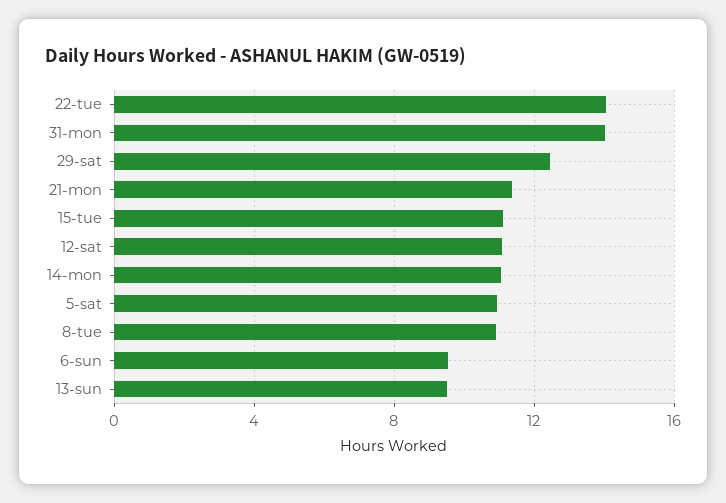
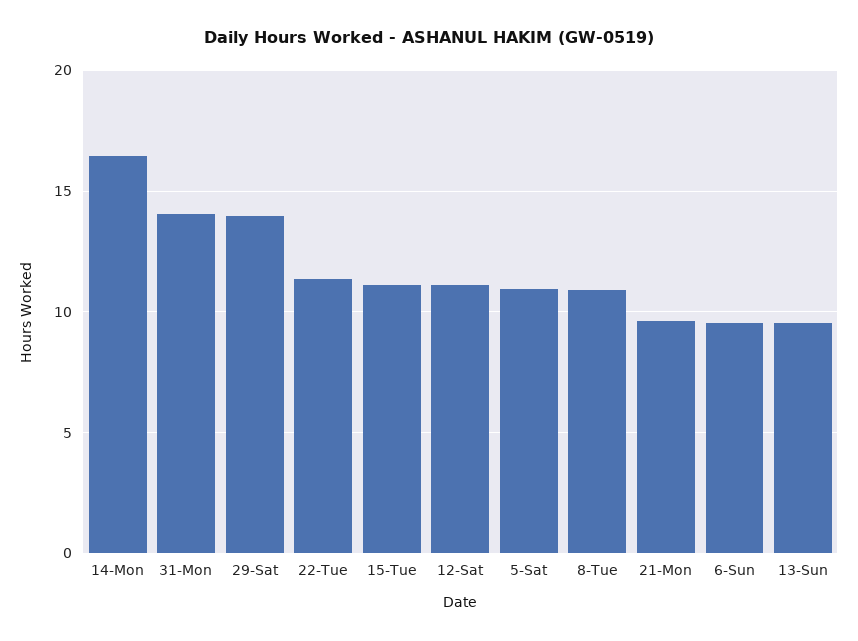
22-tue: 14 -> 11.5
29-sat: 12.5 -> 14
21-mon: 11.5 -> 9.5
14-mon: 11 -> 16.5

